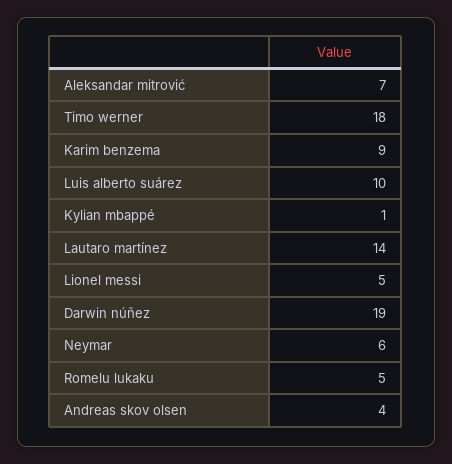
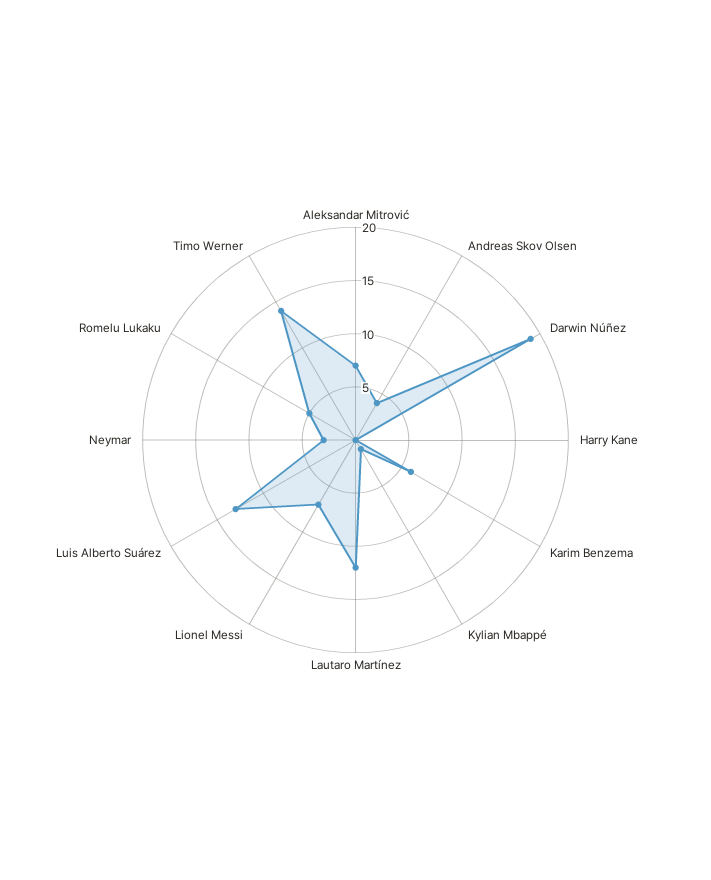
Timo werner: 18 -> 14
Karim benzema: 9 -> 6
Luis alberto suárez: 10 -> 13
Lautaro martínez: 14 -> 12
Lionel messi: 5 -> 7
Neymar: 6 -> 3
Harry Kane: none -> 0

